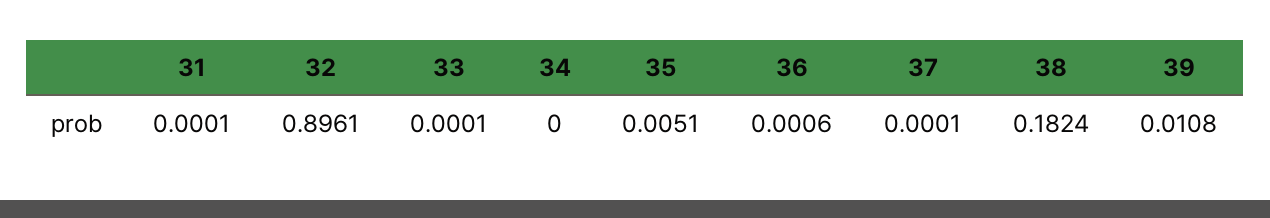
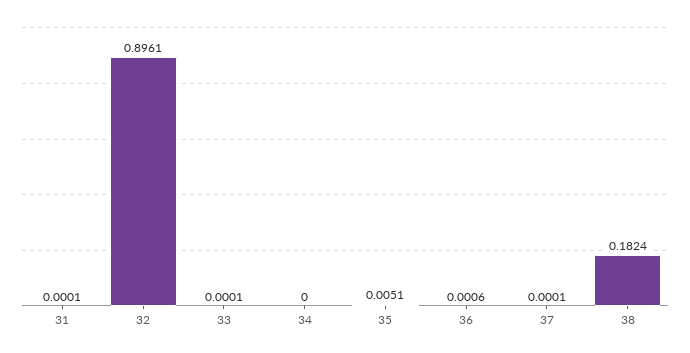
39: 0.0108 -> none

